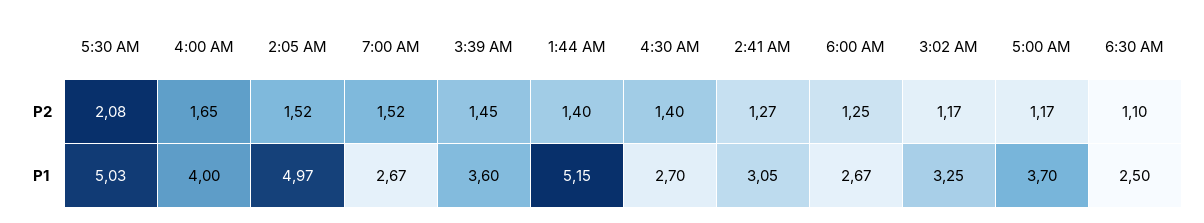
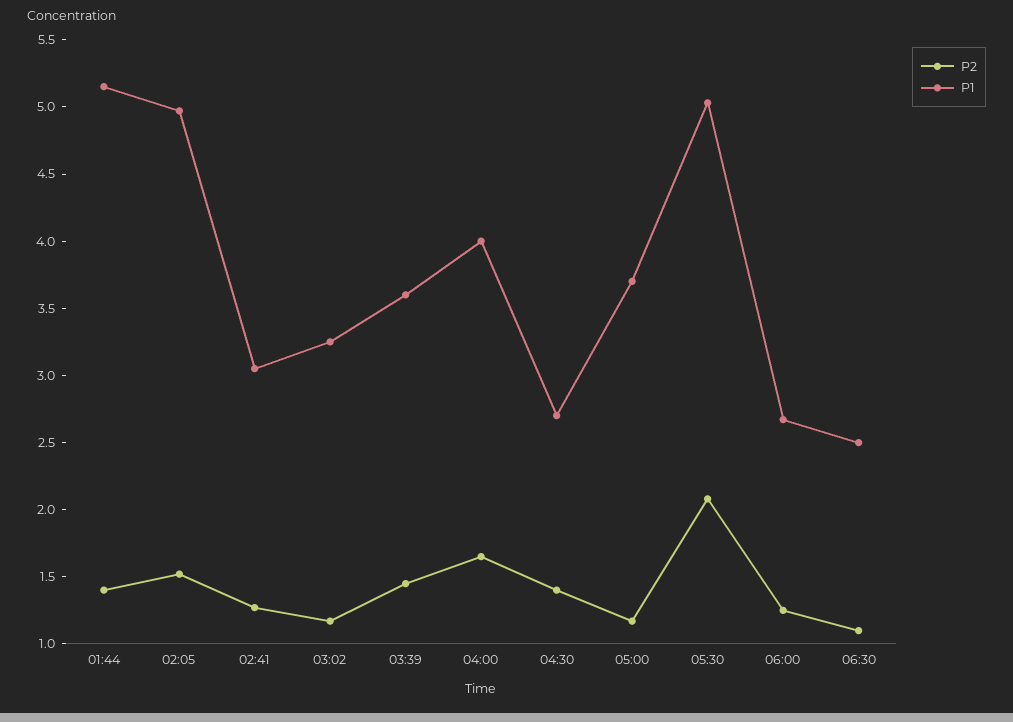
P2, 7:00 AM: 1.52 -> none
P1, 7:00 AM: 2.67 -> none

